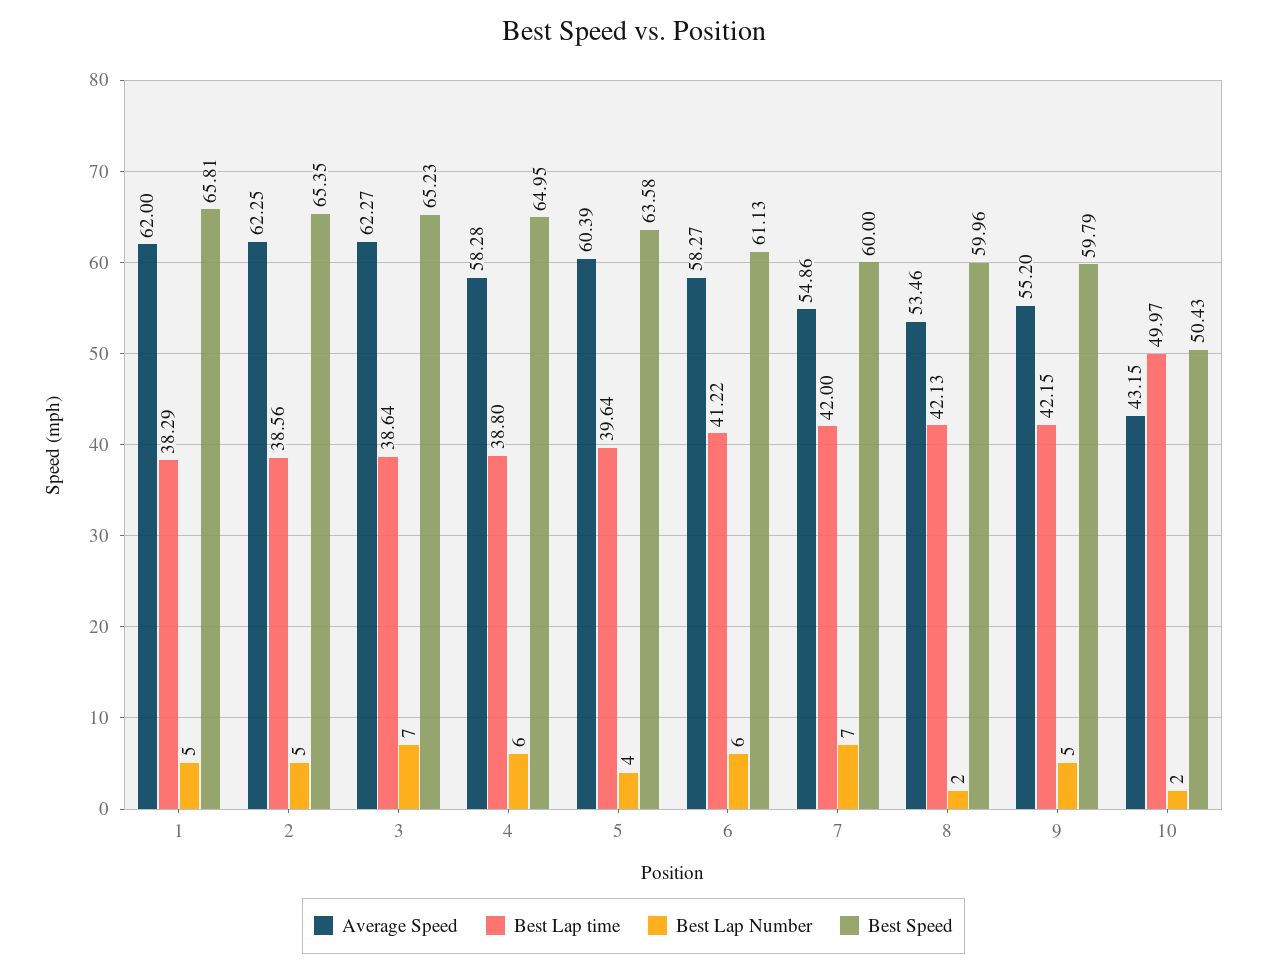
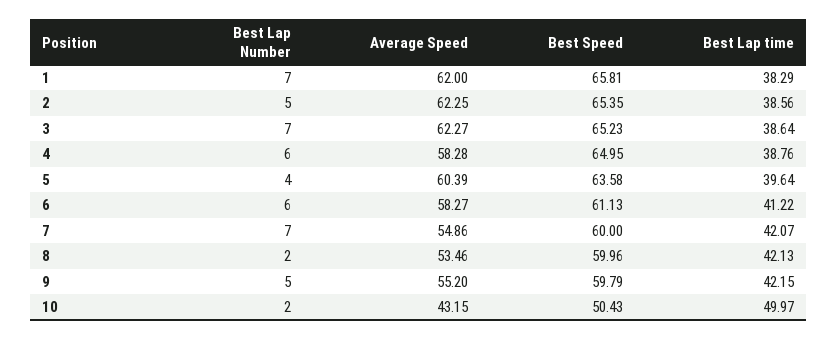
Best Lap Number, 1: 5 -> 7
Best Lap time, 4: 38.8 -> 38.76
Best Lap time, 7: 42 -> 42.07

